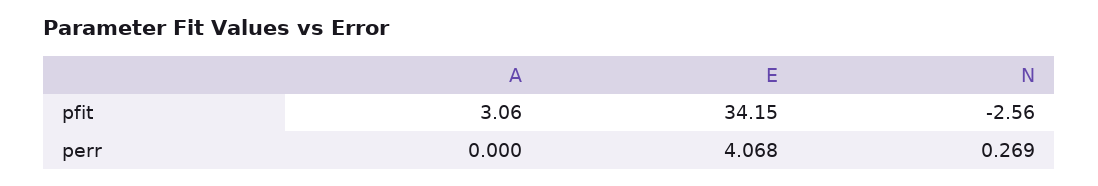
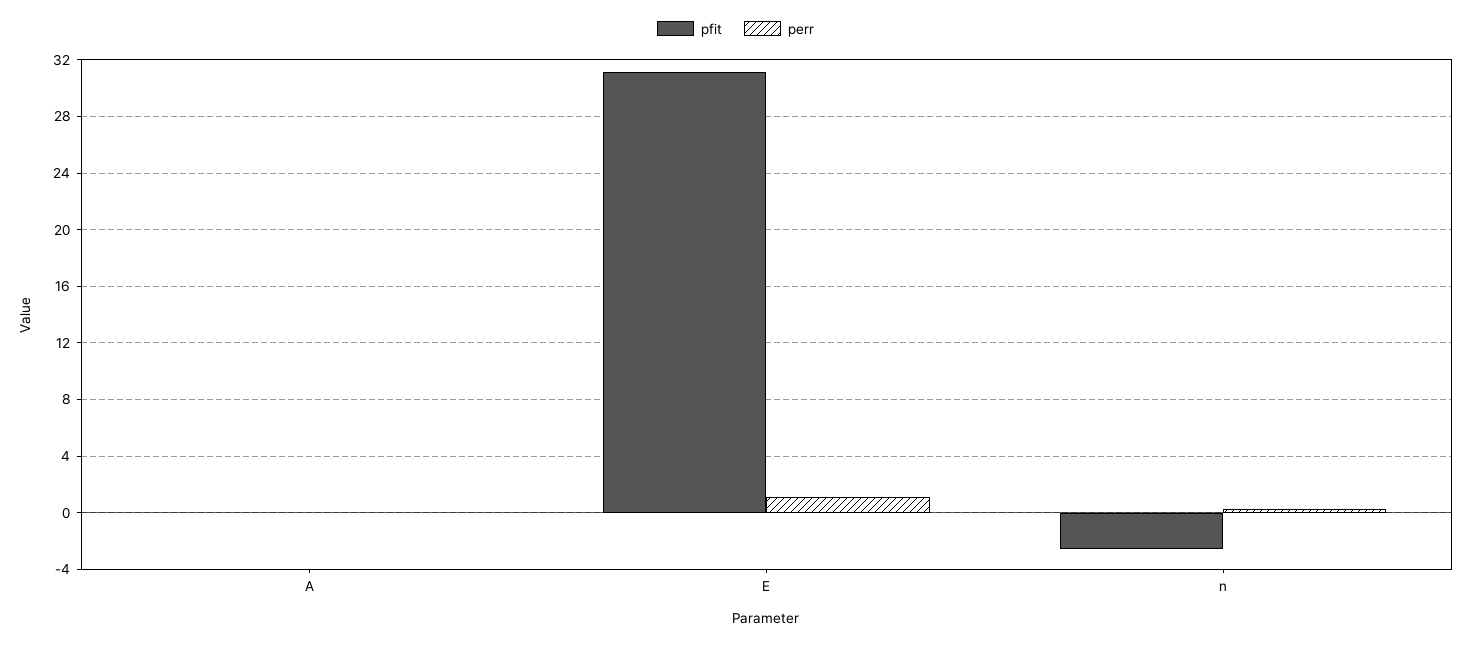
pfit, A: 3.06 -> 0
pfit, E: 34.15 -> 31
perr, E: 4.068 -> 1

